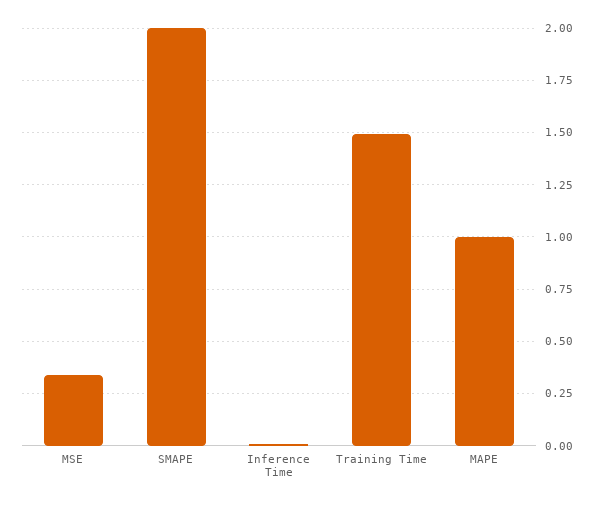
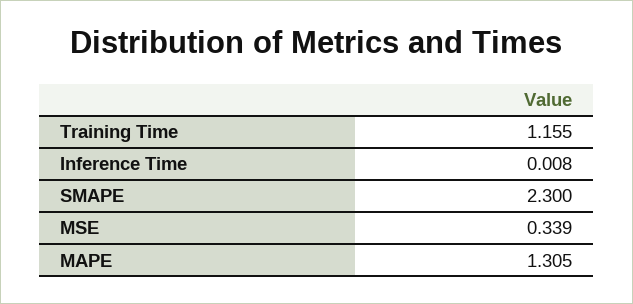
SMAPE: 2 -> 2.3
Training Time: 1.5 -> 1.155
MAPE: 1 -> 1.305

